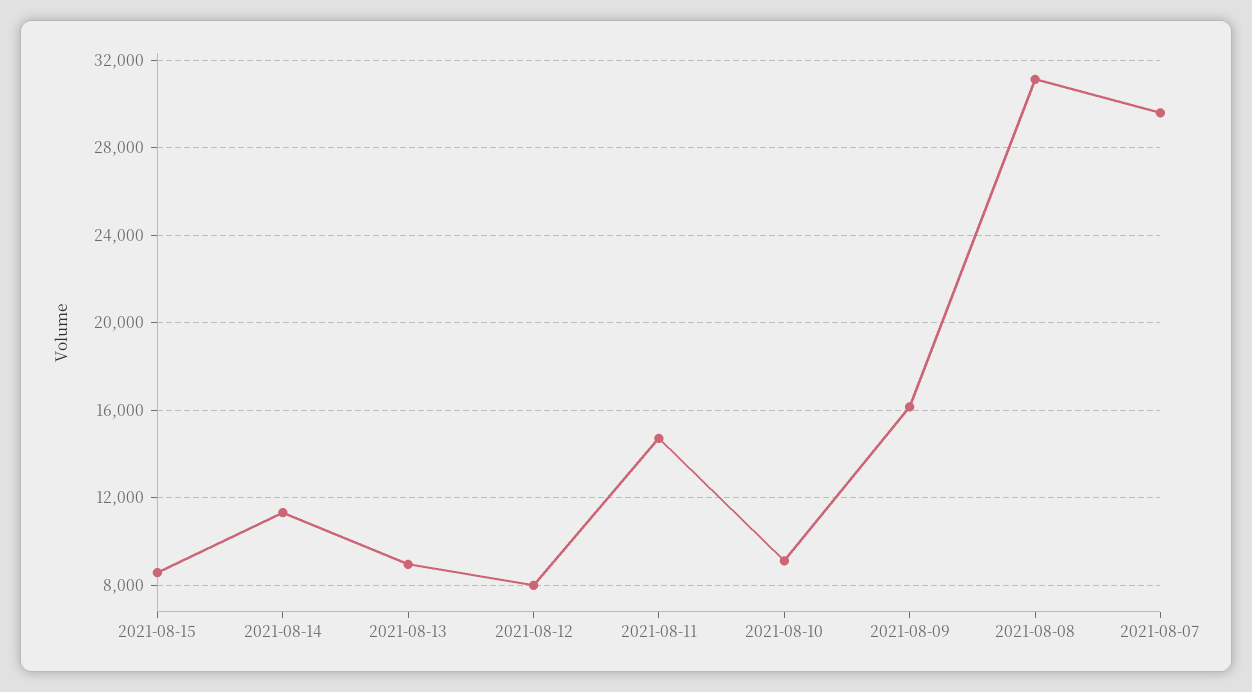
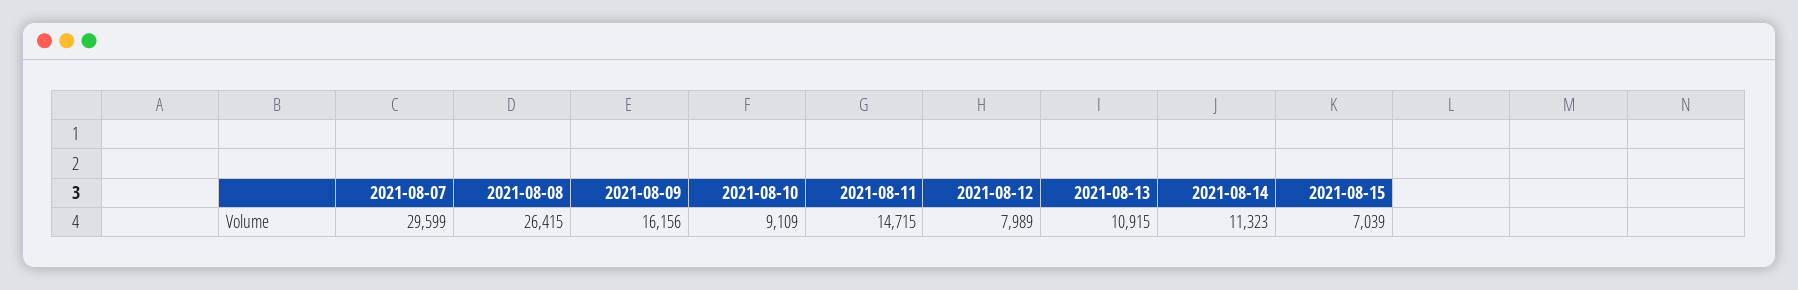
2021-08-15: 8500 -> 7039
2021-08-13: 9000 -> 10915
2021-08-08: 31000 -> 26415

